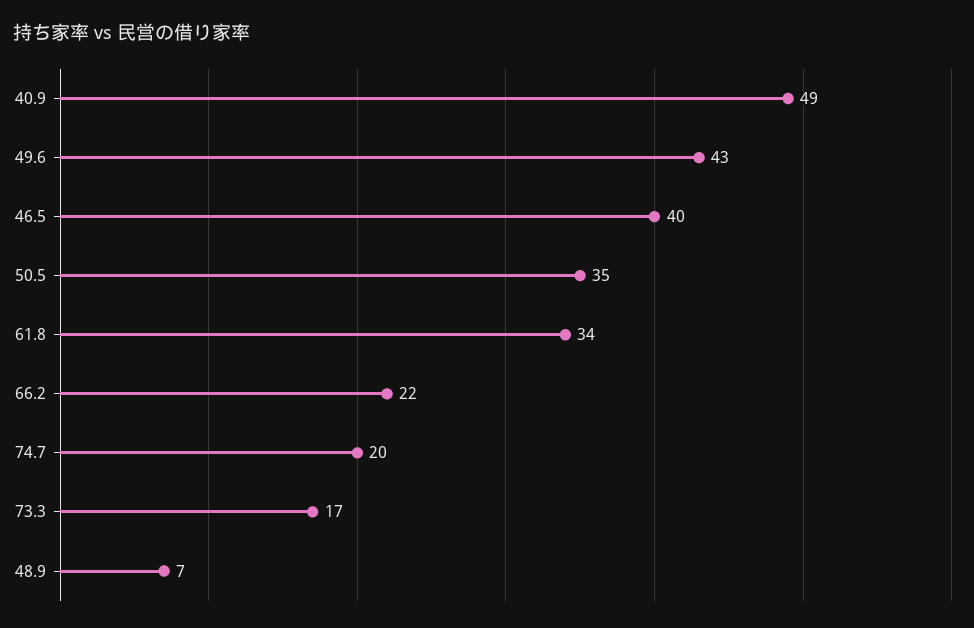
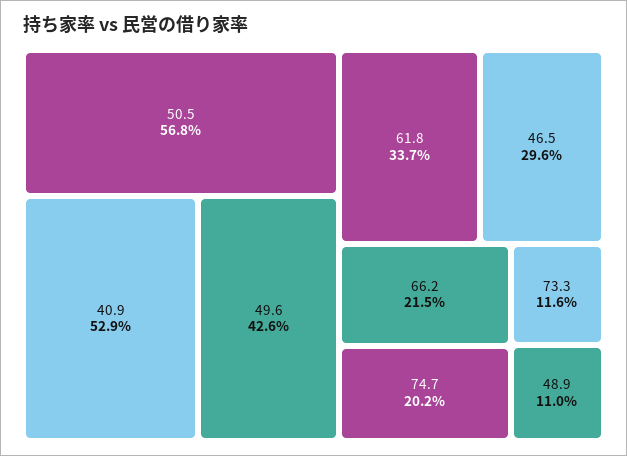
40.9: 49 -> 52.9
46.5: 40 -> 29.6
50.5: 35 -> 56.8
73.3: 17 -> 11.6
48.9: 7 -> 11

